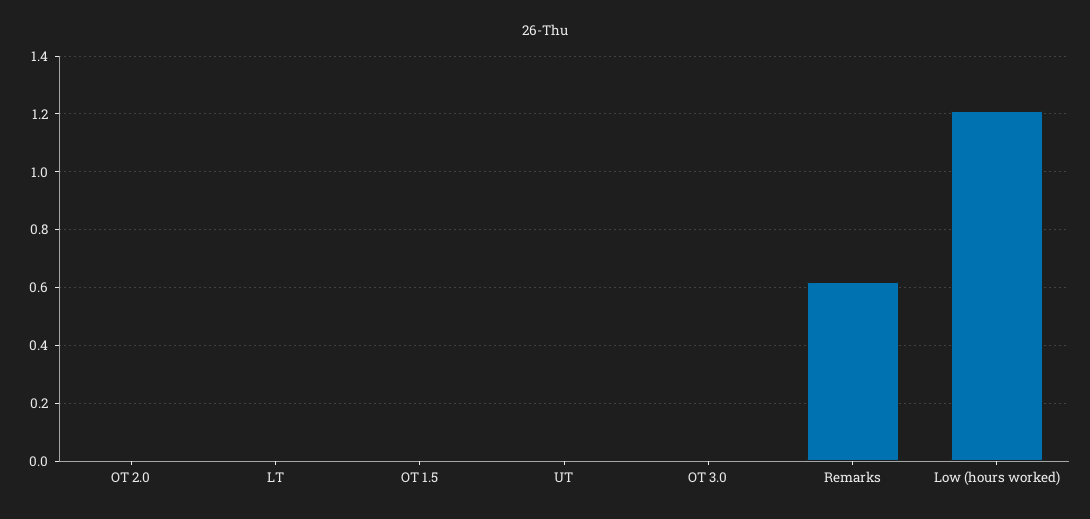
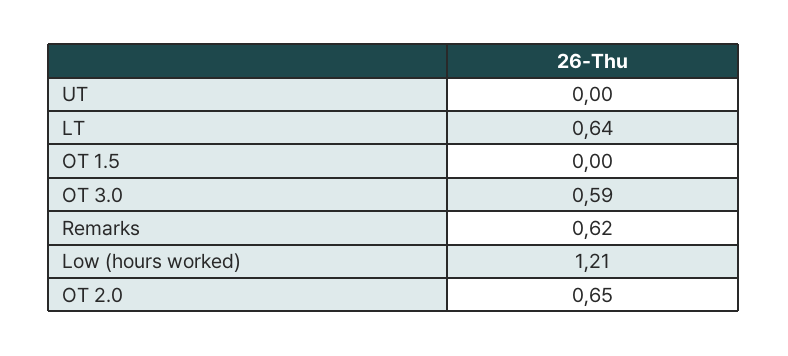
OT 2.0: 0 -> 0.65
LT: 0 -> 0.64
OT 3.0: 0 -> 0.59

